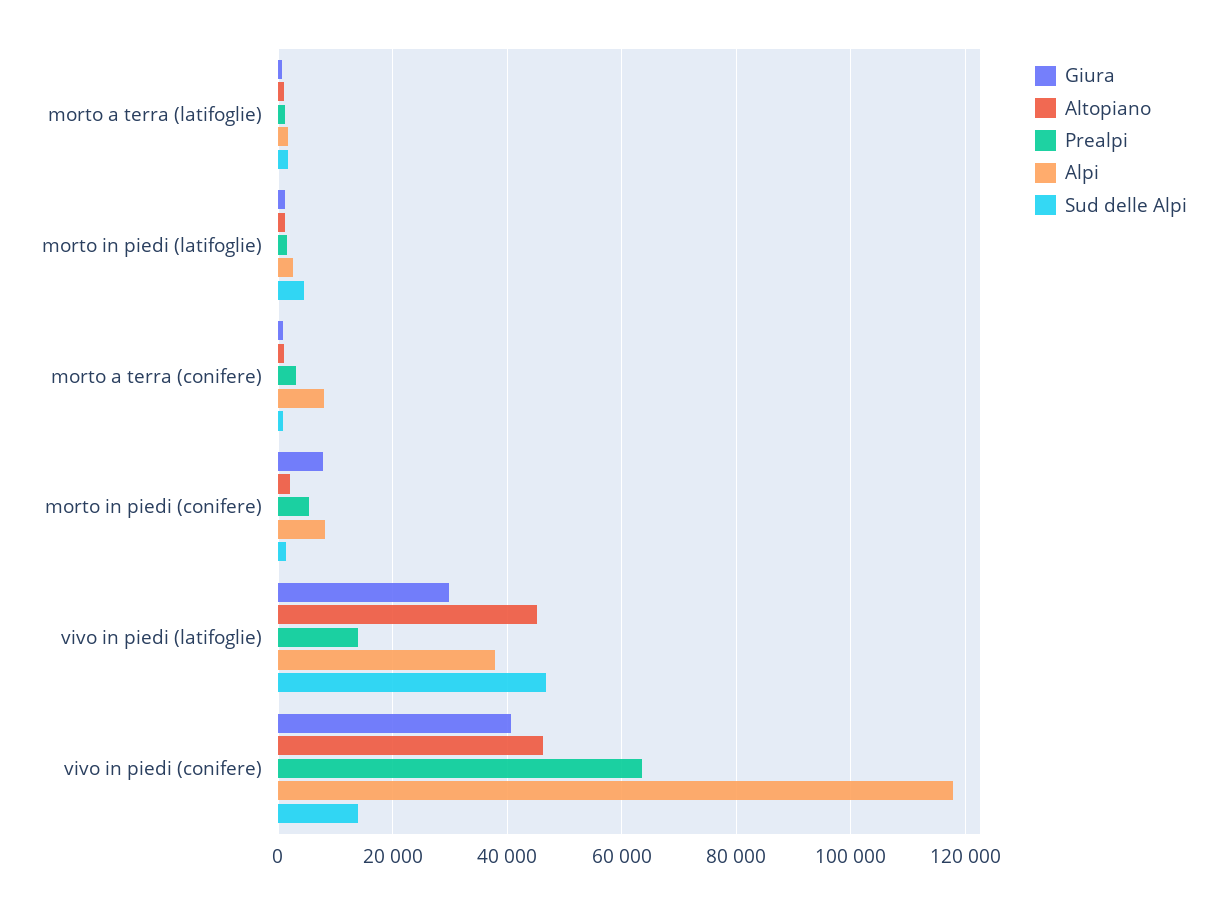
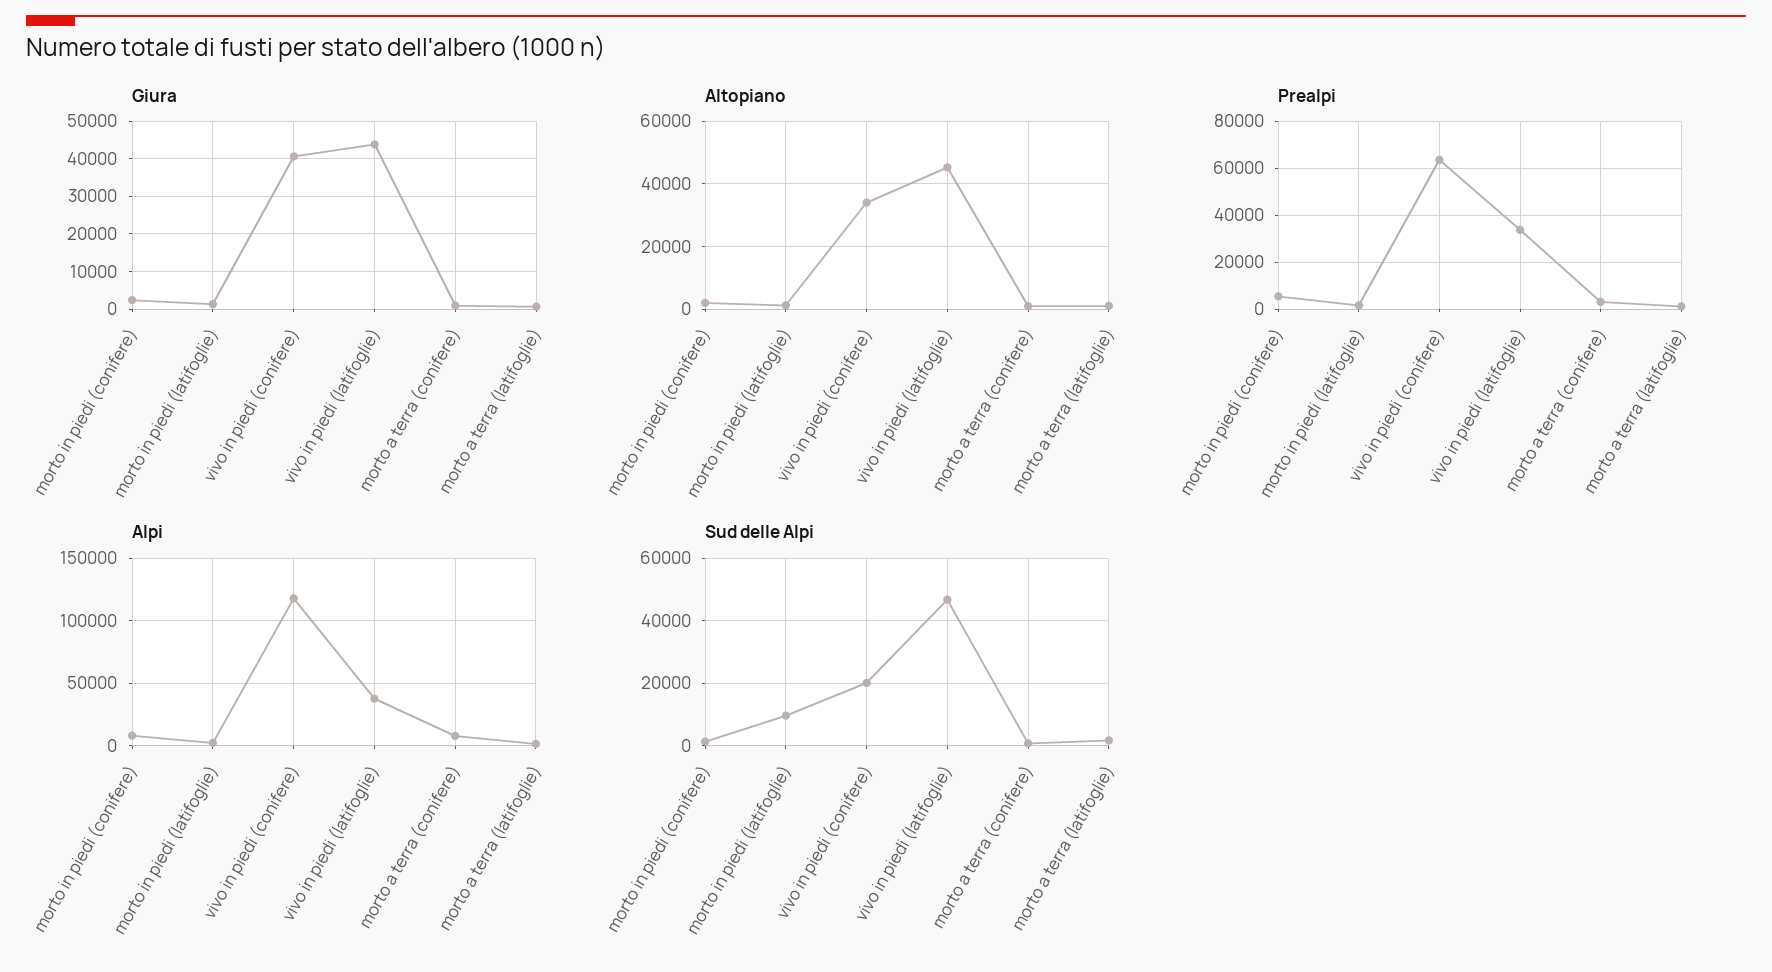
Sud delle Alpi, morto in piedi (latifoglie): 4000 -> 10000
Giura, morto in piedi (conifere): 8000 -> 2000
Giura, vivo in piedi (latifoglie): 30000 -> 44000
Prealpi, vivo in piedi (latifoglie): 14000 -> 35000
Altopiano, vivo in piedi (conifere): 46000 -> 34000
Sud delle Alpi, vivo in piedi (conifere): 14000 -> 20000

